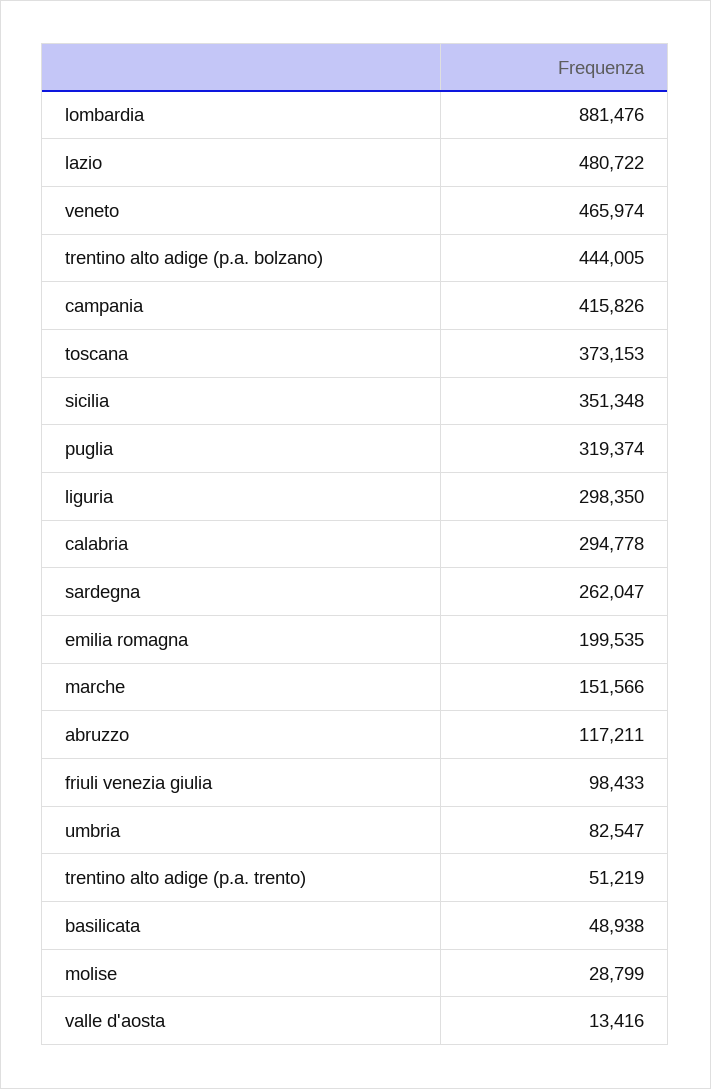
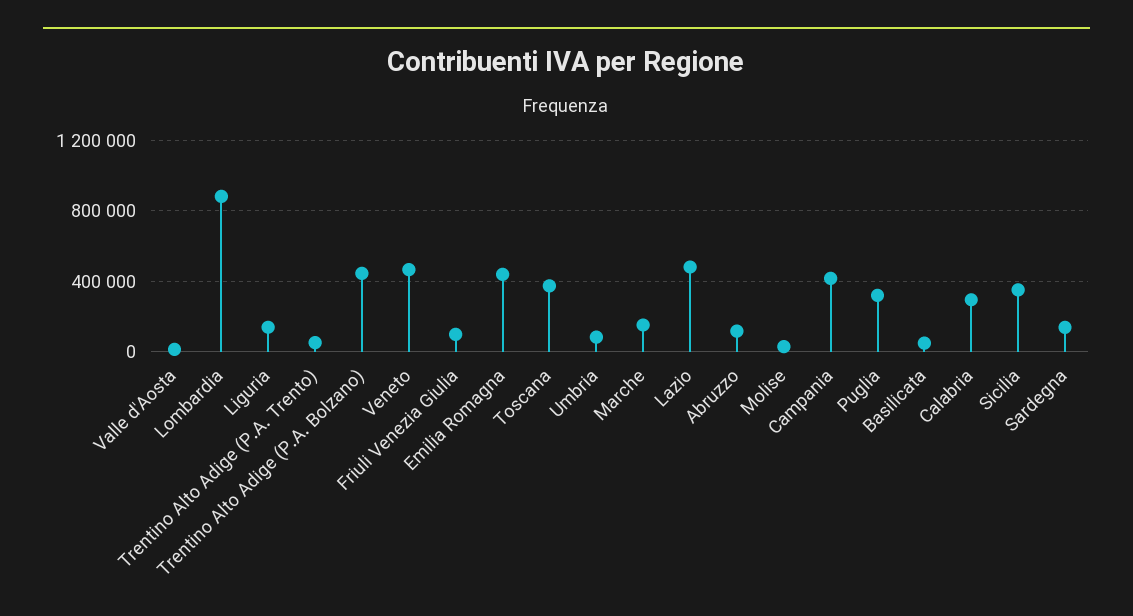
liguria: 298350 -> 150000
sardegna: 262047 -> 150000
emilia romagna: 199535 -> 450000

